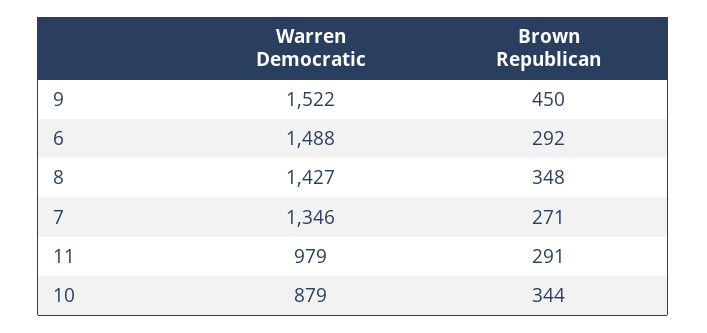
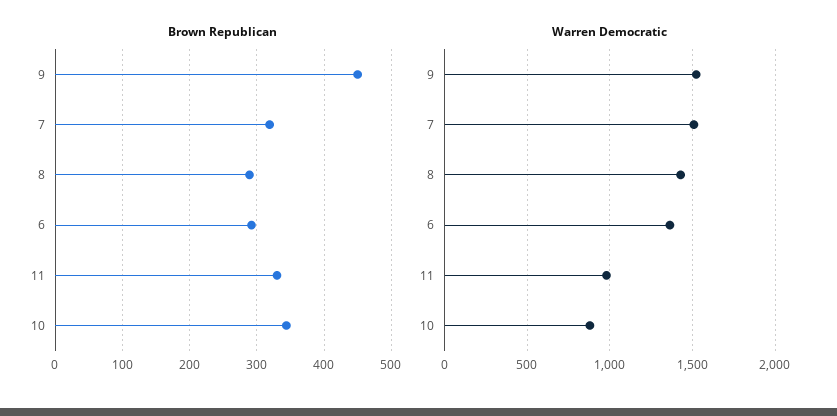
Warren Democratic, 6: 1488 -> 1350
Brown Republican, 8: 348 -> 290
Warren Democratic, 7: 1346 -> 1500
Brown Republican, 7: 271 -> 320
Brown Republican, 11: 291 -> 330

